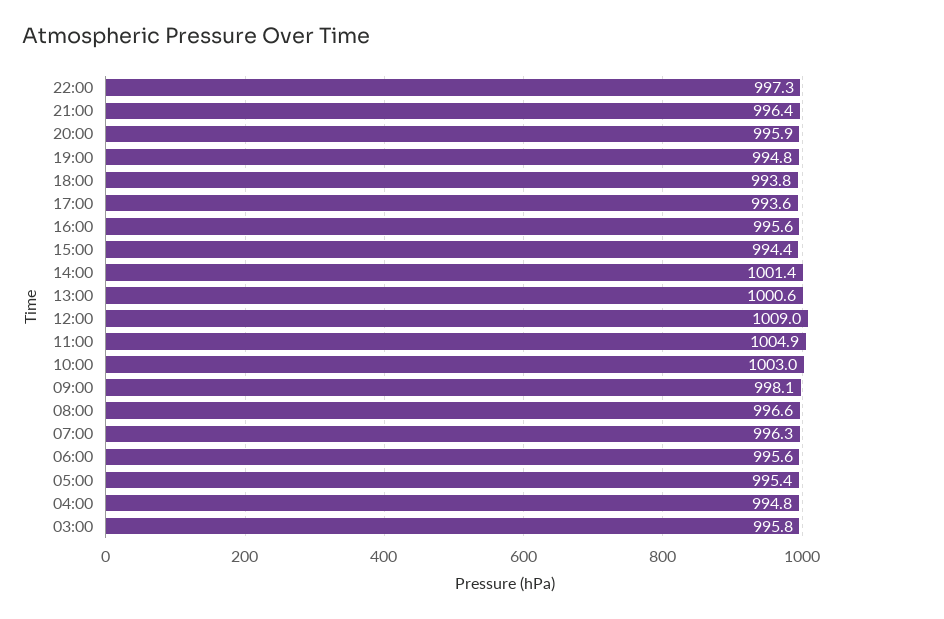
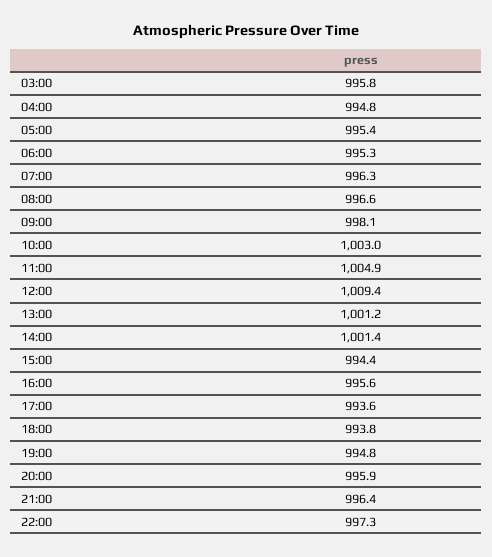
13:00: 1000.6 -> 1001.2
12:00: 1009 -> 1009.4
06:00: 995.6 -> 995.3

